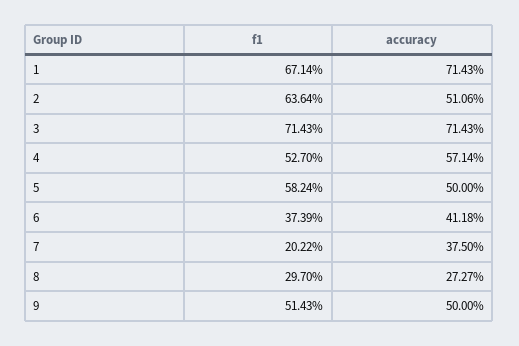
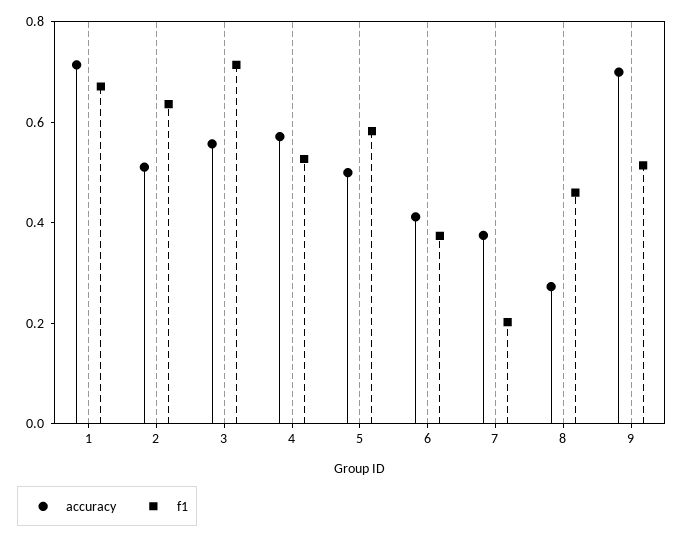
accuracy, 3: 0.7143 -> 0.55
f1, 8: 0.297 -> 0.45
accuracy, 9: 0.5 -> 0.7

